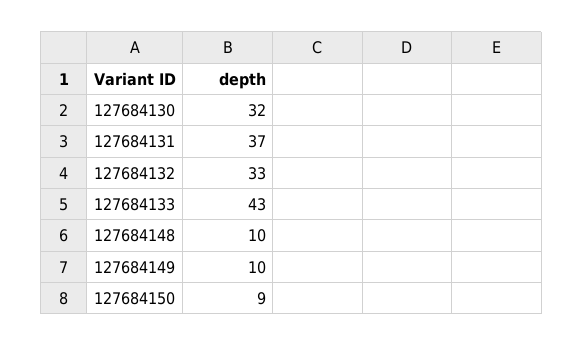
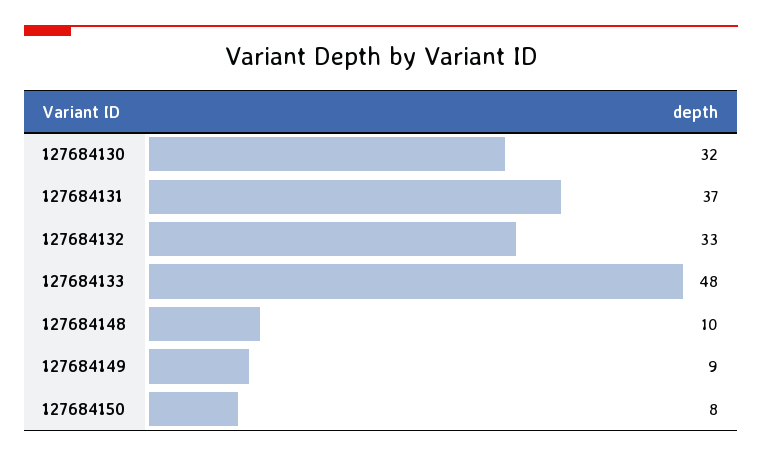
127684133: 43 -> 48
127684149: 10 -> 9
127684150: 9 -> 8

